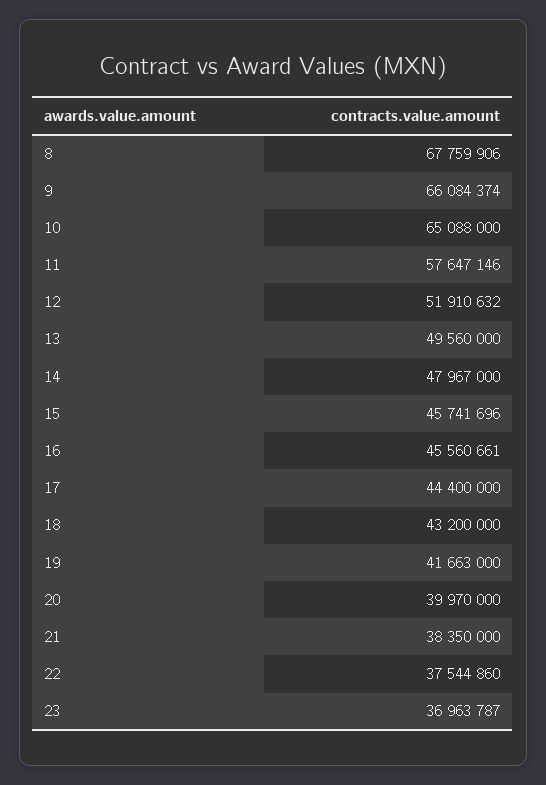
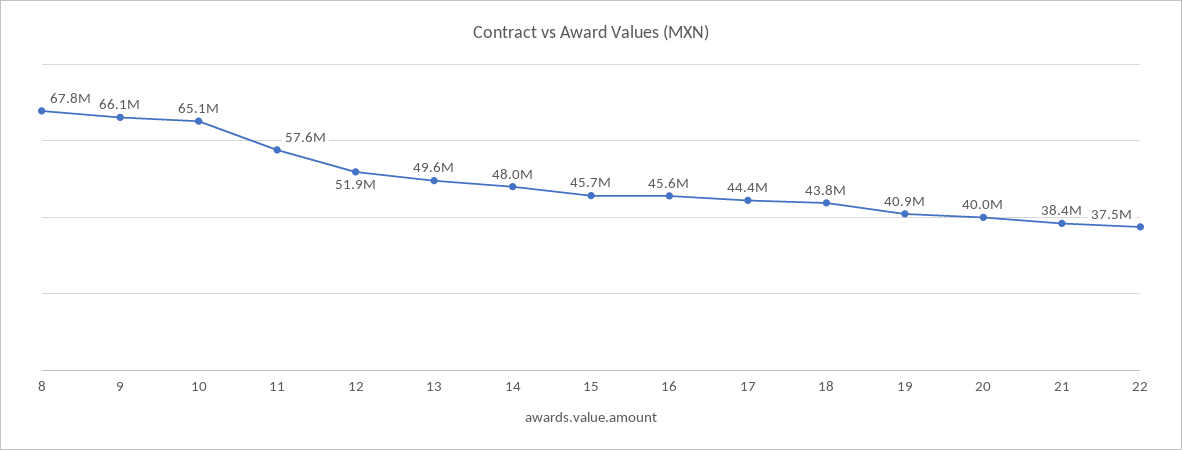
18: 43200000 -> 43800000
19: 41663000 -> 40900000
23: 36963787 -> none

